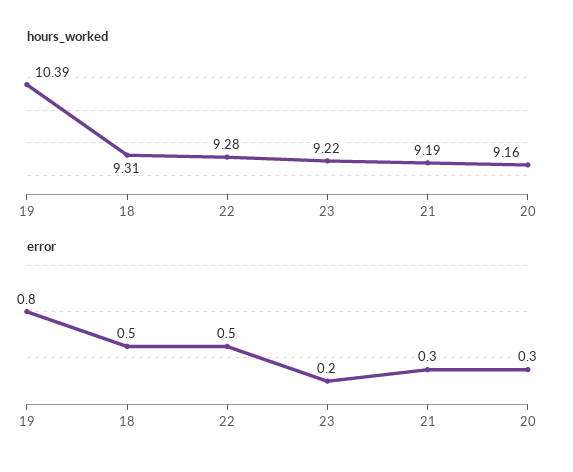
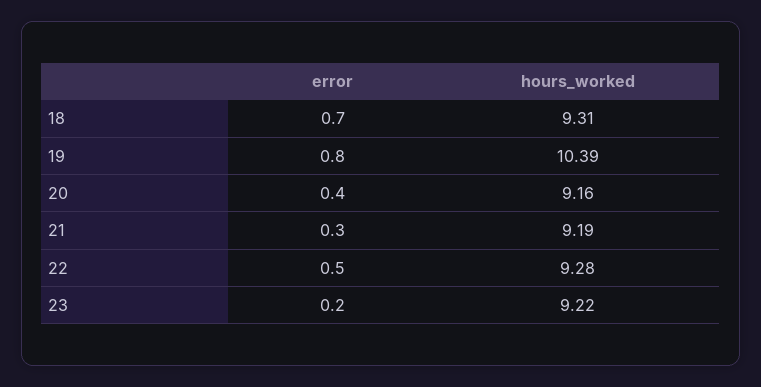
error, 18: 0.5 -> 0.7
error, 20: 0.3 -> 0.4

